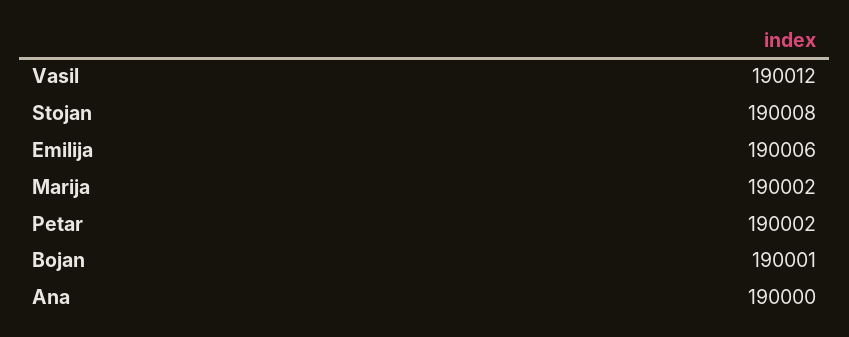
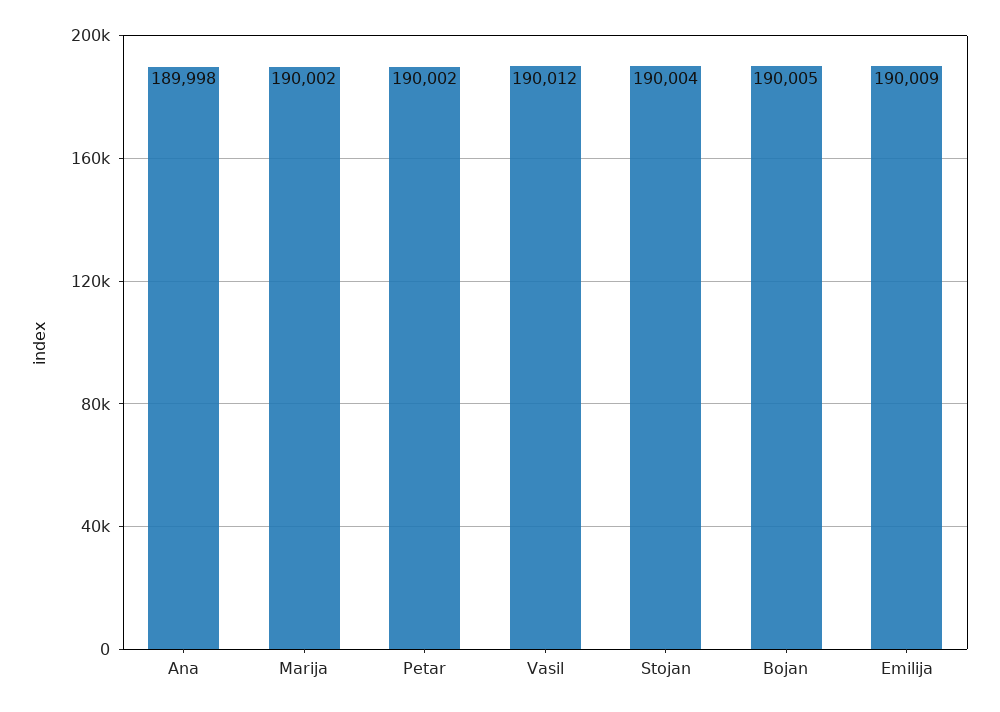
Stojan: 190008 -> 190004
Emilija: 190006 -> 190009
Bojan: 190001 -> 190005
Ana: 190000 -> 189998

